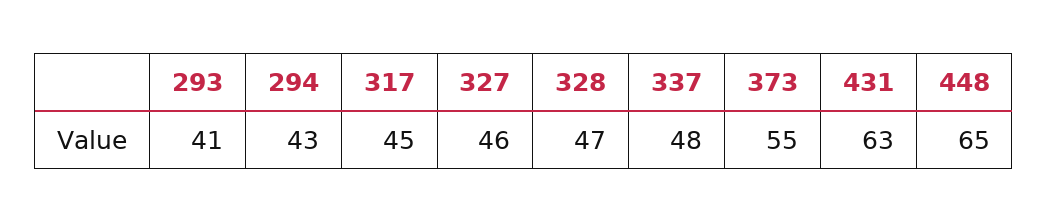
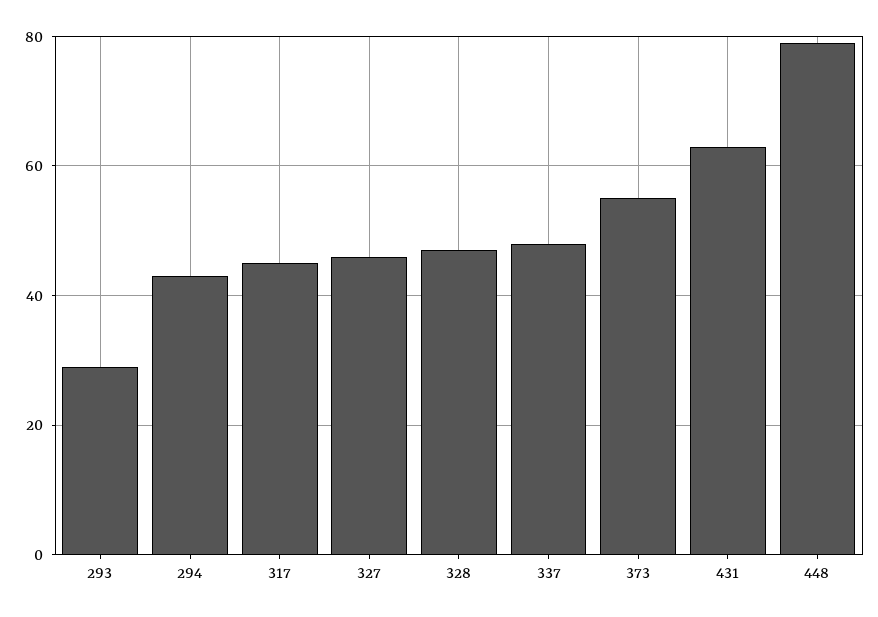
293: 41 -> 30
448: 65 -> 80

